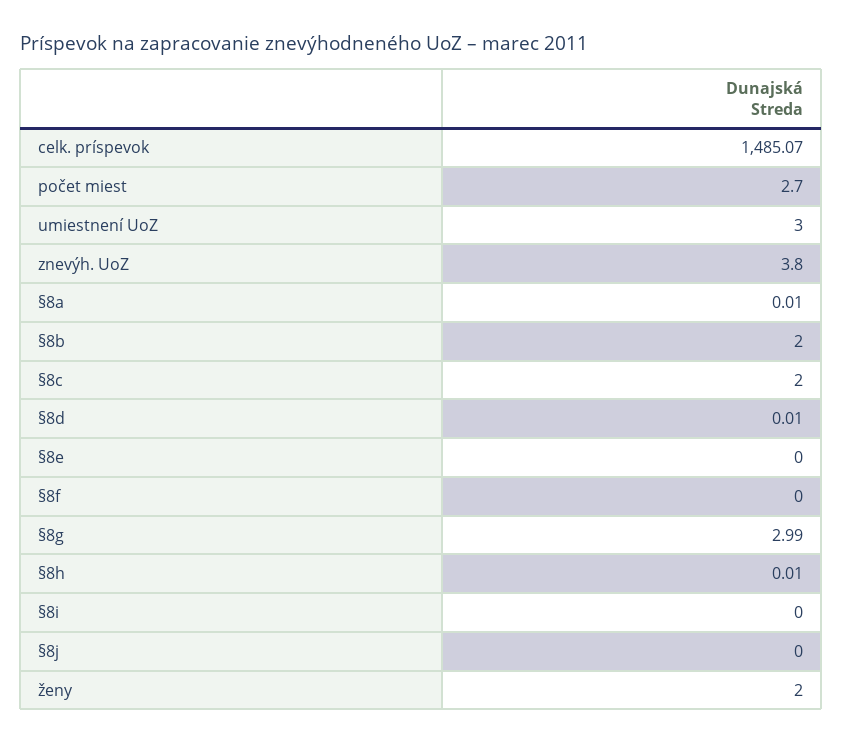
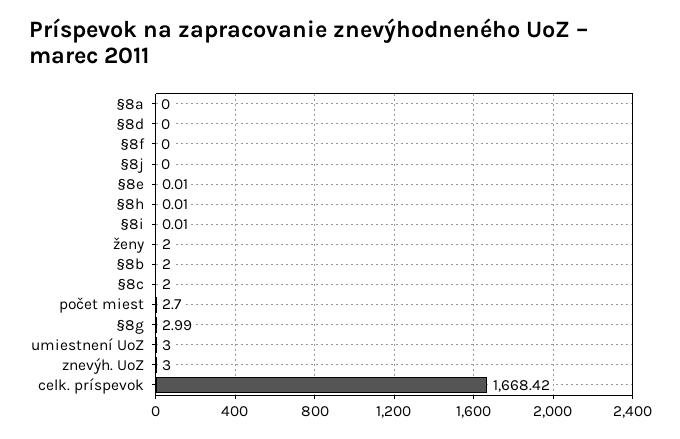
celk. príspevok: 1485.07 -> 1668.42
znevýh. UoZ: 3.8 -> 3
§8a: 0.01 -> 0
§8d: 0.01 -> 0
§8e: 0 -> 0.01
§8i: 0 -> 0.01

